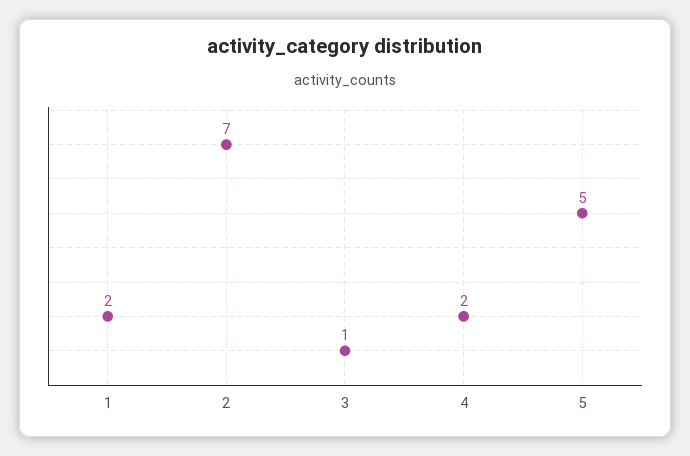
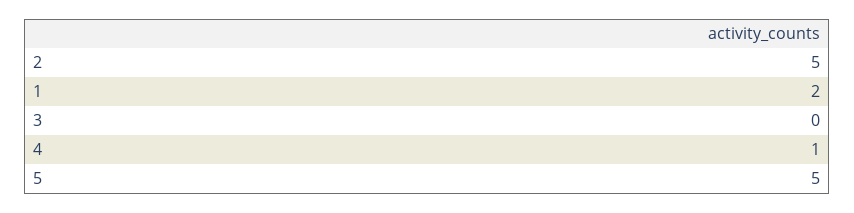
2: 7 -> 5
3: 1 -> 0
4: 2 -> 1

